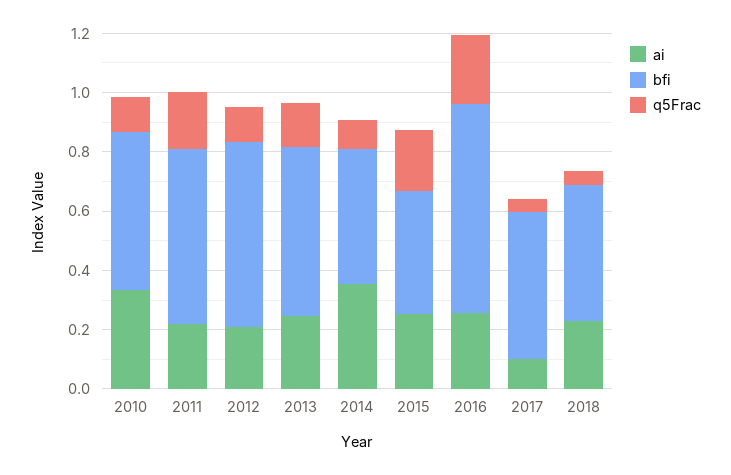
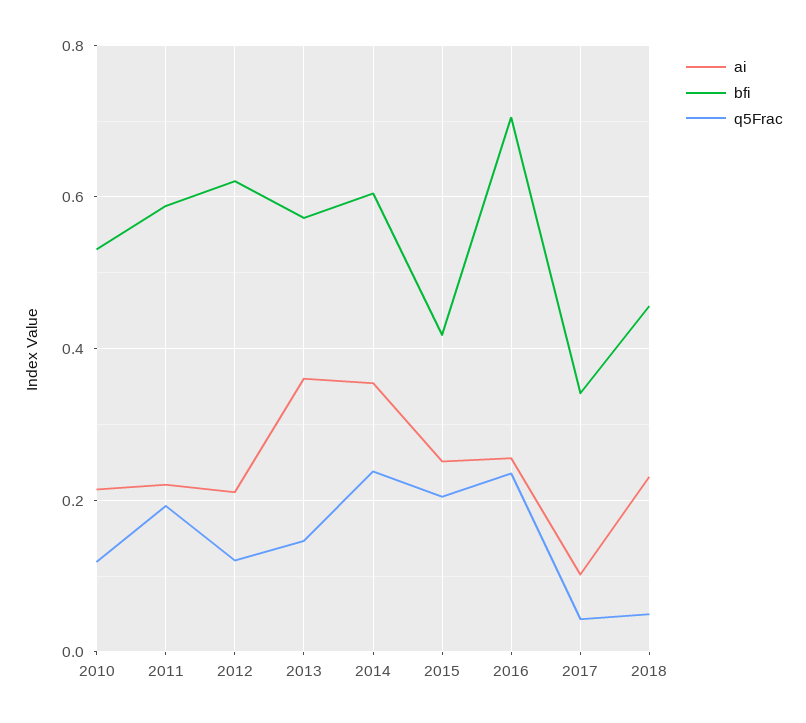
ai, 2010: 0.35 -> 0.22
ai, 2013: 0.25 -> 0.36
bfi, 2014: 0.45 -> 0.6
q5Frac, 2014: 0.1 -> 0.24
bfi, 2017: 0.5 -> 0.34

